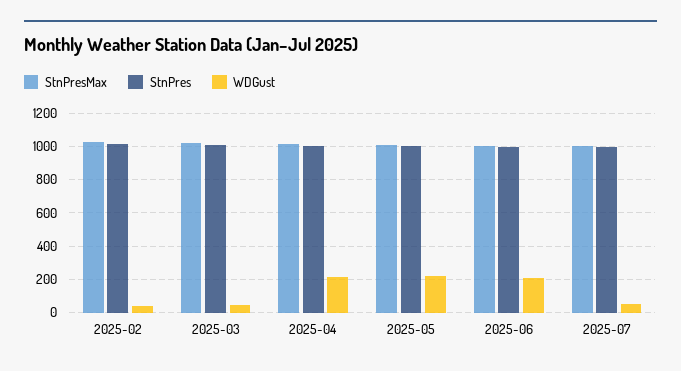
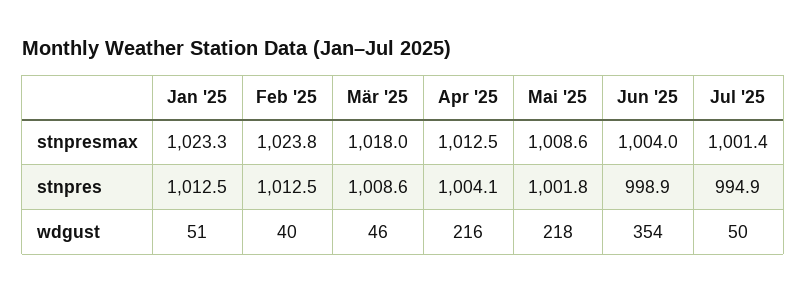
WDGust, 2025-06: 200 -> 354
StnPresMax, Jan '25: none -> 1023.3
StnPres, Jan '25: none -> 1012.5
WDGust, Jan '25: none -> 51

